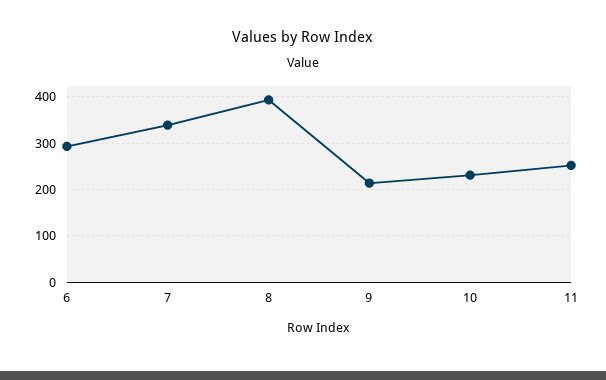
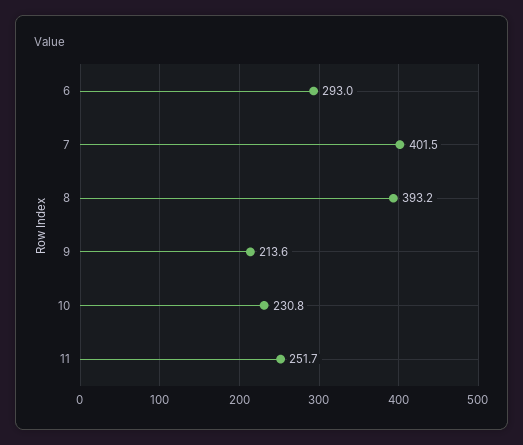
7: 340 -> 401.5

